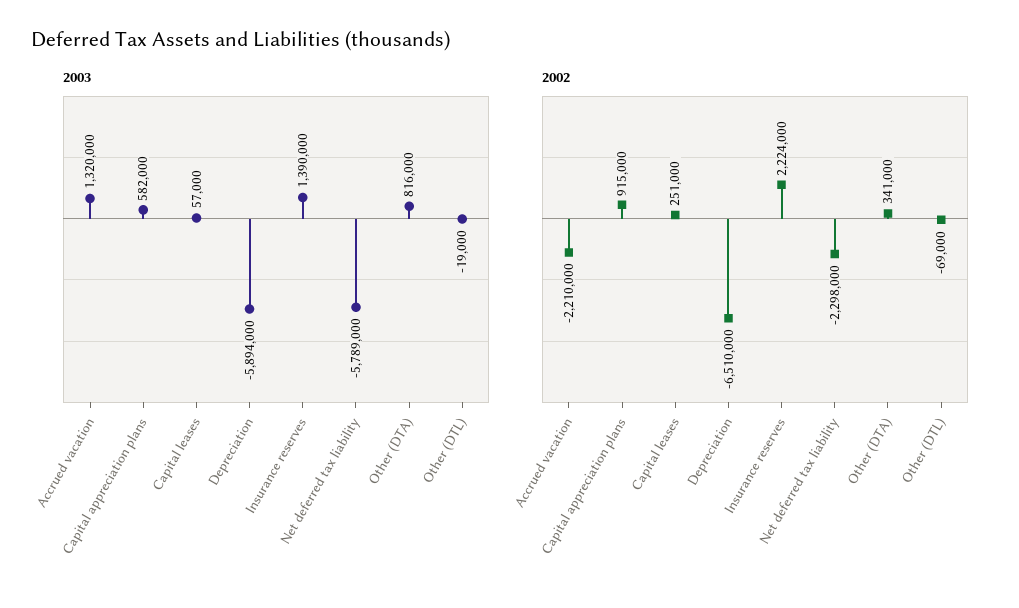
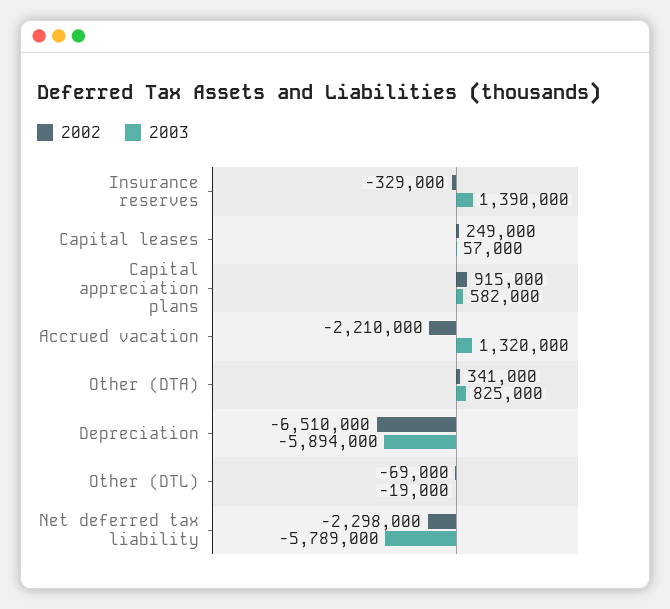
2003, Other (DTA): 816000 -> 825000
2002, Capital leases: 251000 -> 249000
2002, Insurance reserves: 2224000 -> -329000

